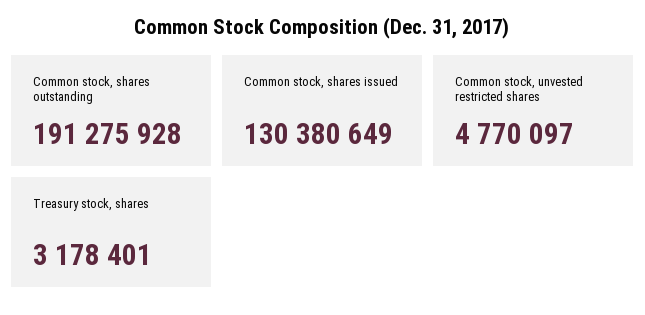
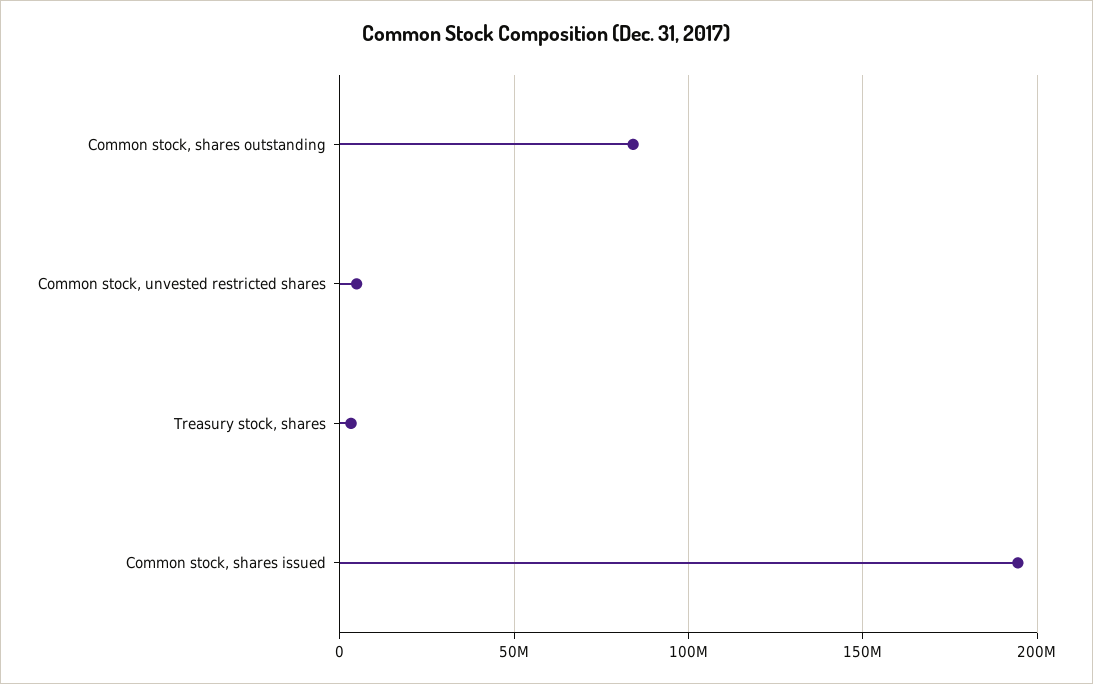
Common stock, shares outstanding: 191275928 -> 85000000
Common stock, shares issued: 130380649 -> 195000000

